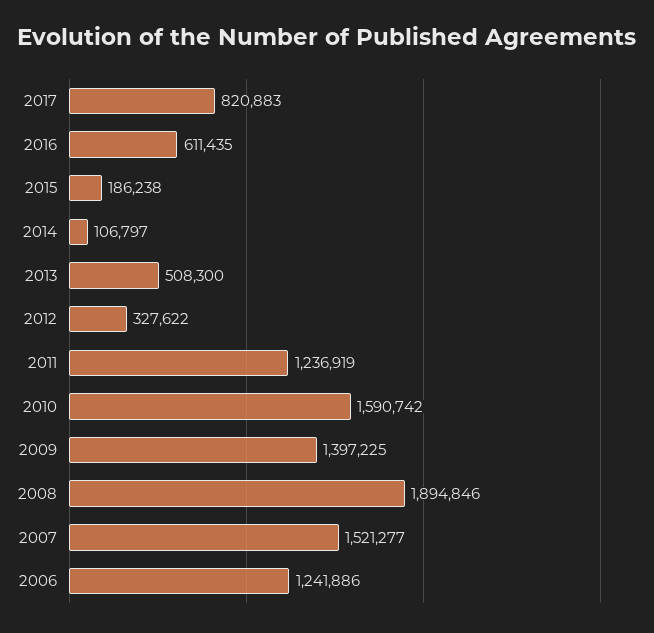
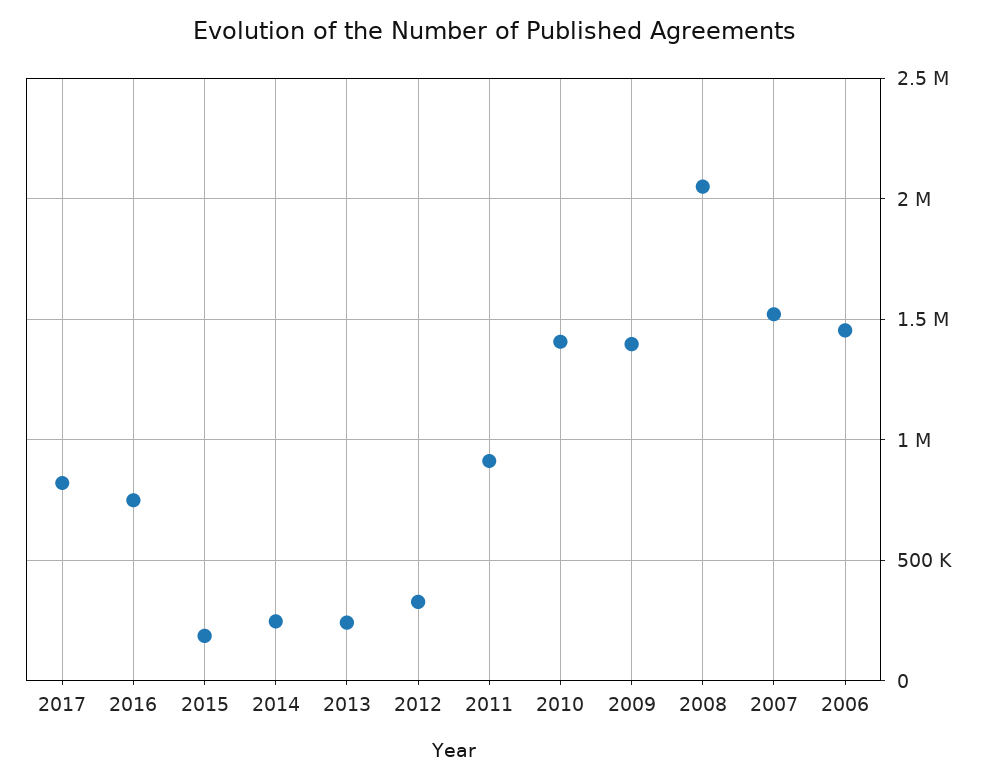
2016: 611435 -> 750000
2014: 106797 -> 250000
2013: 508300 -> 250000
2011: 1236919 -> 900000
2010: 1590742 -> 1400000
2008: 1894846 -> 2050000
2006: 1241886 -> 1450000

